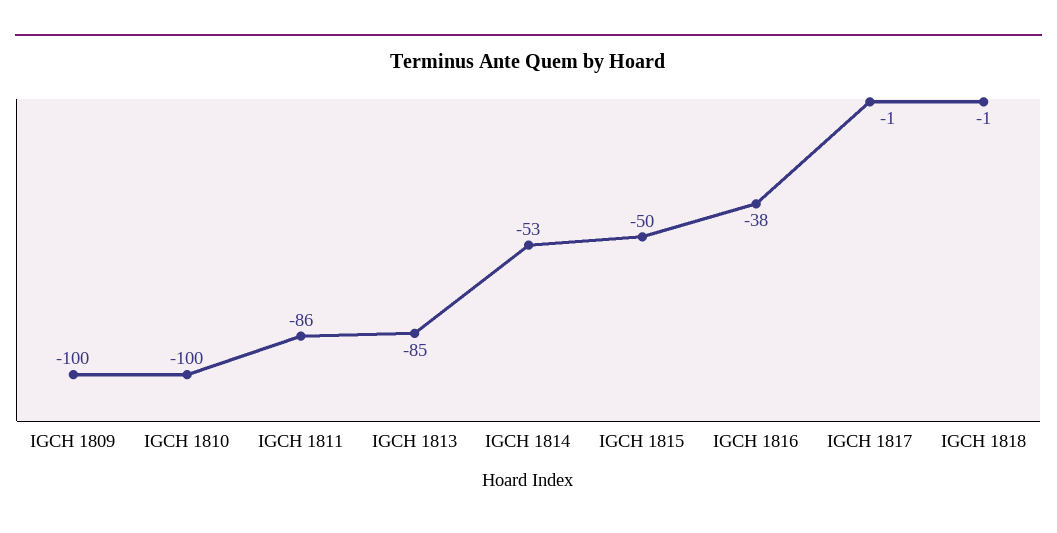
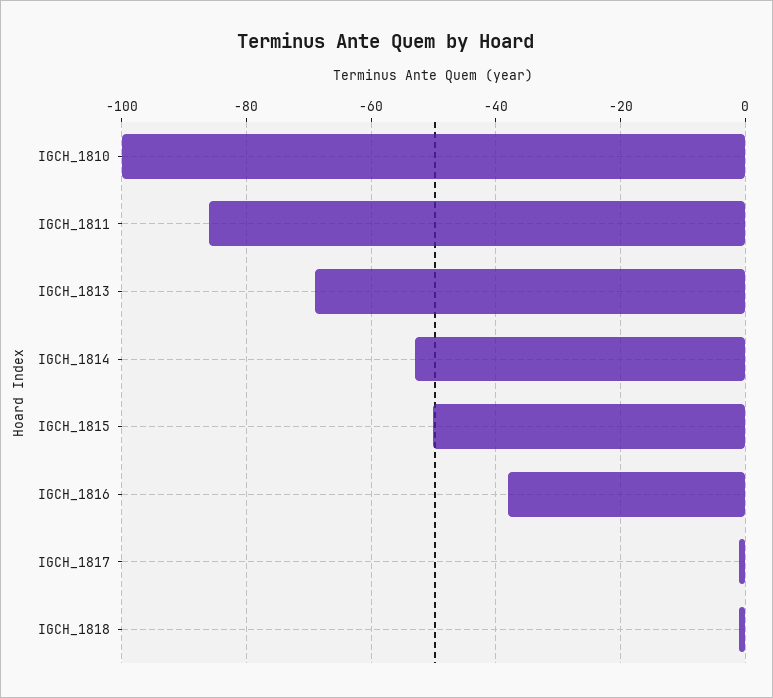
IGCH 1809: -100 -> none
IGCH 1813: -85 -> -70

